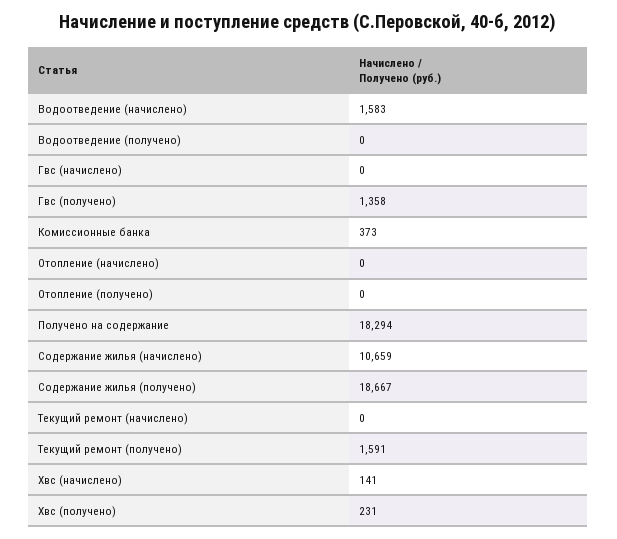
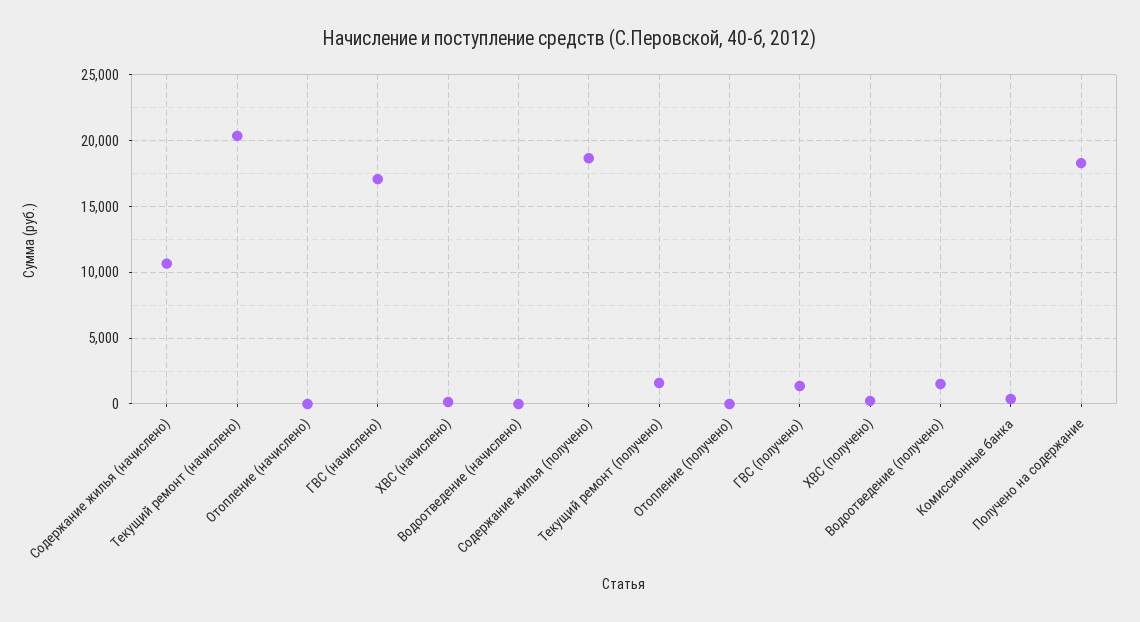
Водоотведение (начислено): 1583 -> 0
Водоотведение (получено): 0 -> 1500
Гвс (начислено): 0 -> 17000
Текущий ремонт (начислено): 0 -> 20500

